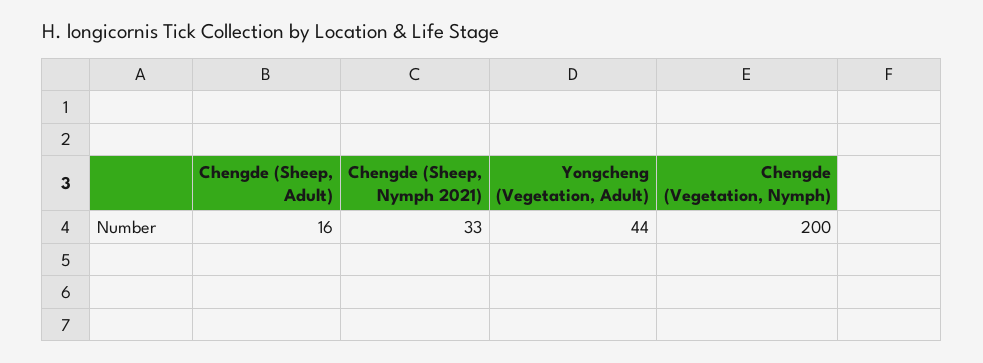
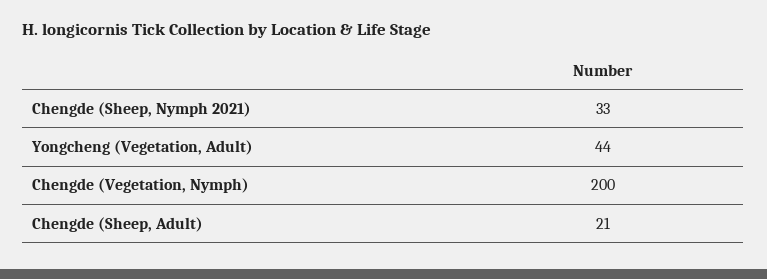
Chengde (Sheep, Adult): 16 -> 21

